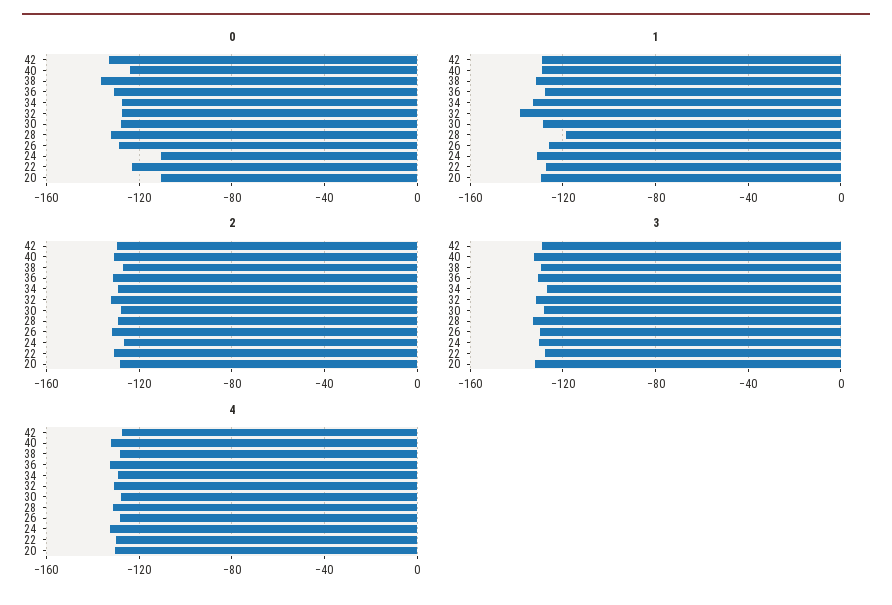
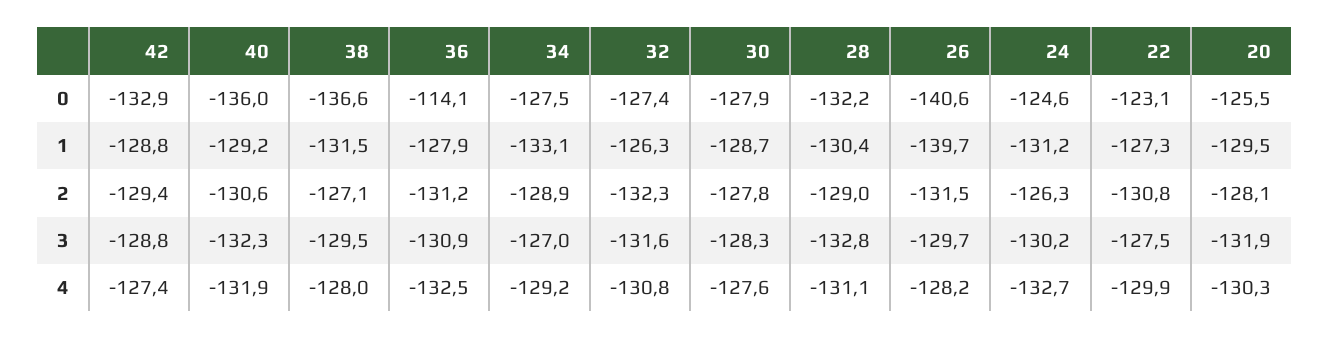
0, 40: -125 -> -136
0, 36: -130 -> -114.1
0, 26: -130 -> -140.6
0, 24: -110 -> -124.6
0, 20: -110 -> -125.5
1, 32: -140 -> -126.3
1, 28: -120 -> -130.4
1, 26: -125 -> -139.7

